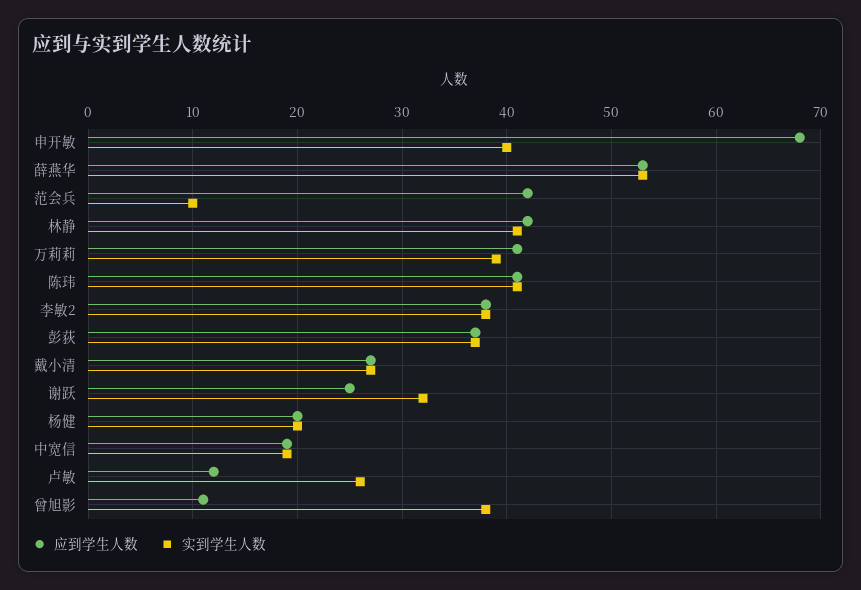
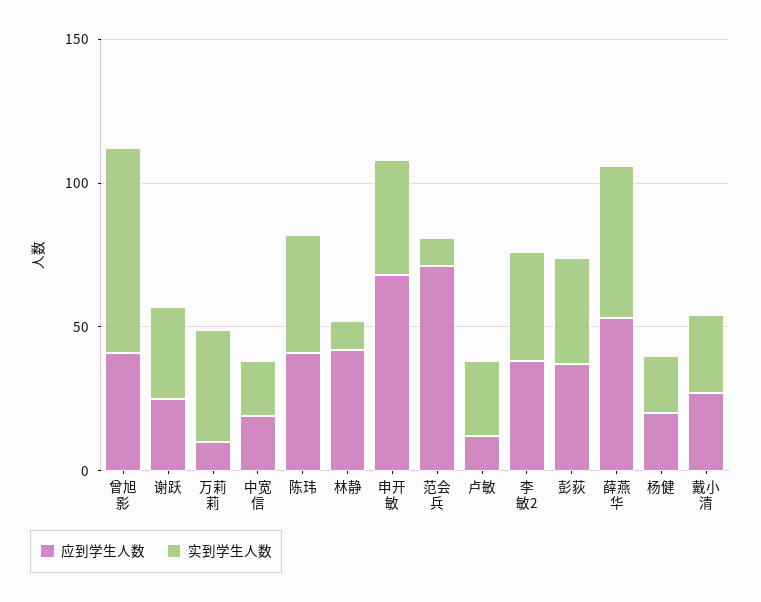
应到学生人数, 范会兵: 42 -> 70
实到学生人数, 林静: 41 -> 10
应到学生人数, 万莉莉: 41 -> 10
应到学生人数, 曾旭影: 11 -> 40
实到学生人数, 曾旭影: 38 -> 70

